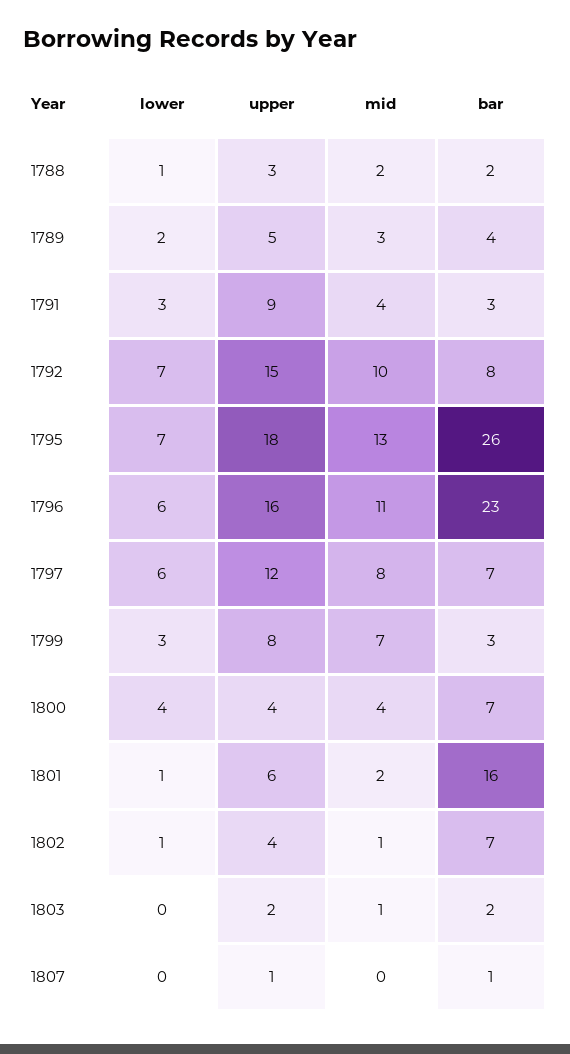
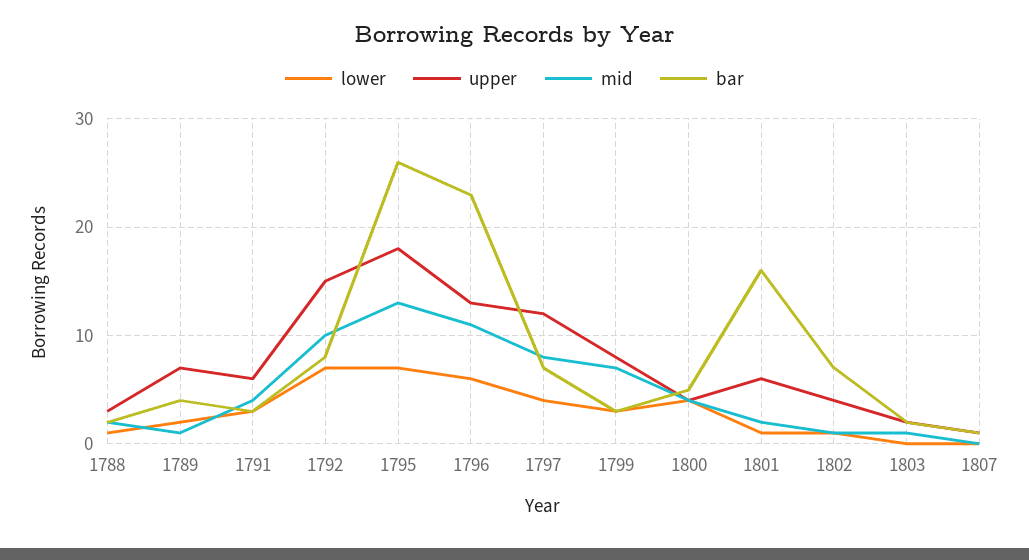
upper, 1789: 5 -> 7
mid, 1789: 3 -> 1
upper, 1791: 9 -> 6
upper, 1796: 16 -> 13
lower, 1797: 6 -> 4
bar, 1800: 7 -> 5

